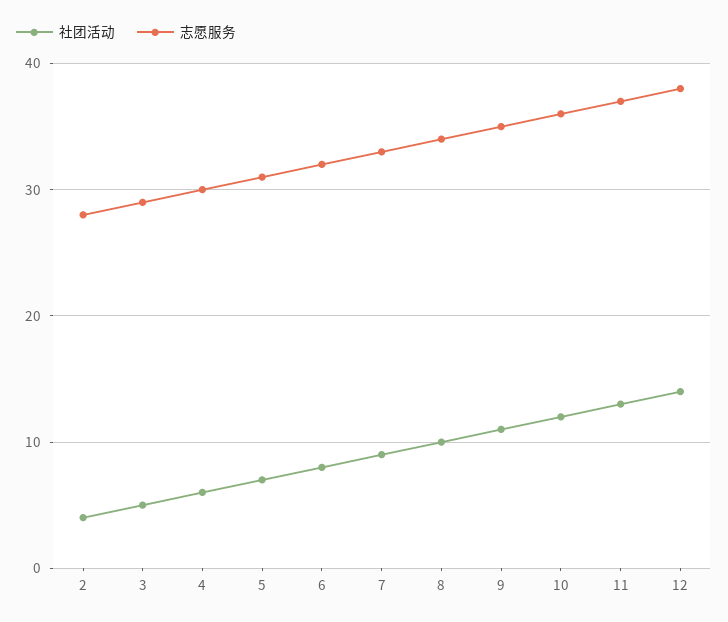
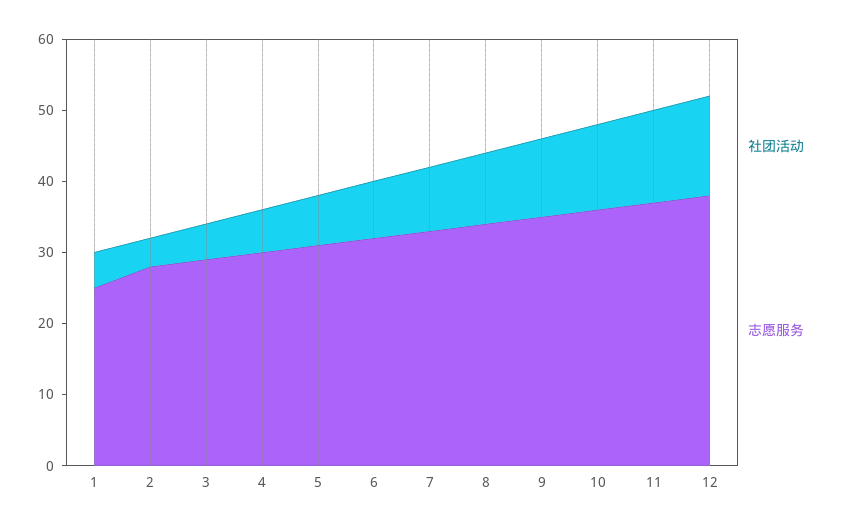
社团活动, 1: none -> 5
志愿服务, 1: none -> 25

